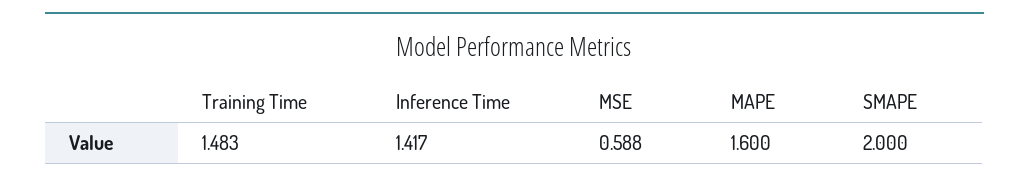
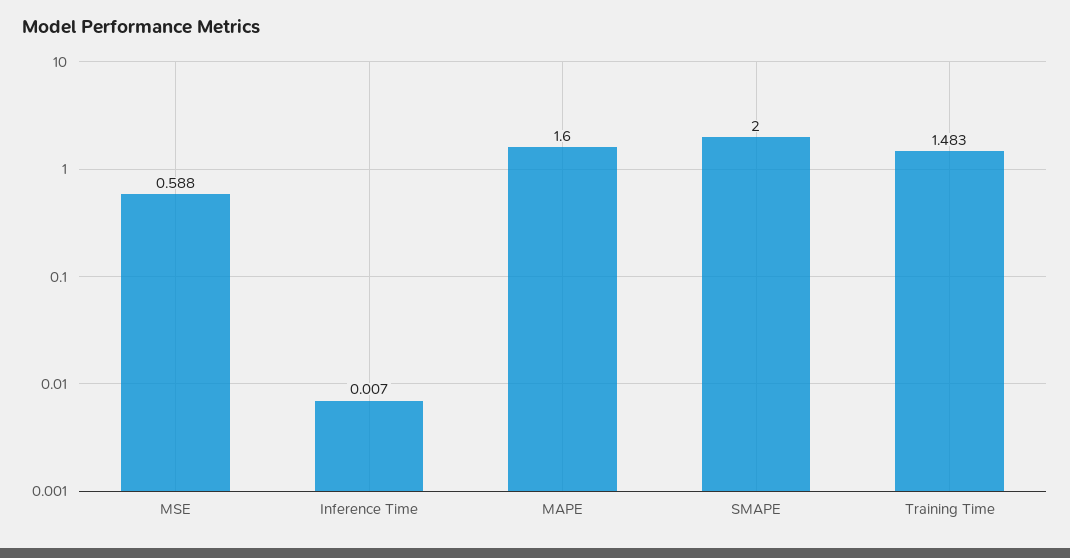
Inference Time: 1.417 -> 0.007

